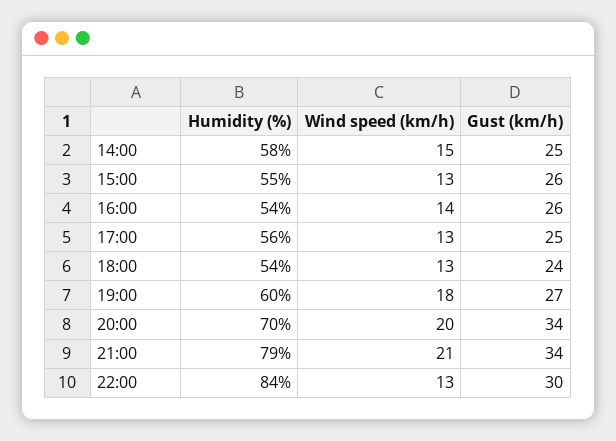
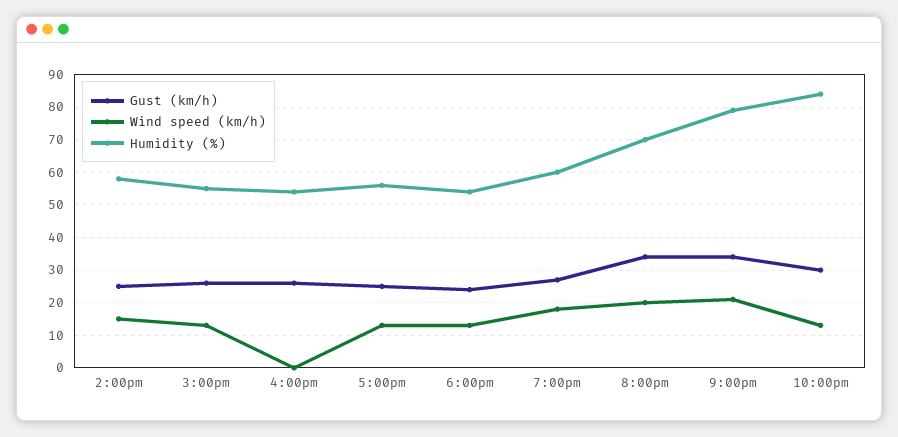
Wind speed (km/h), 16:00: 14 -> 0

